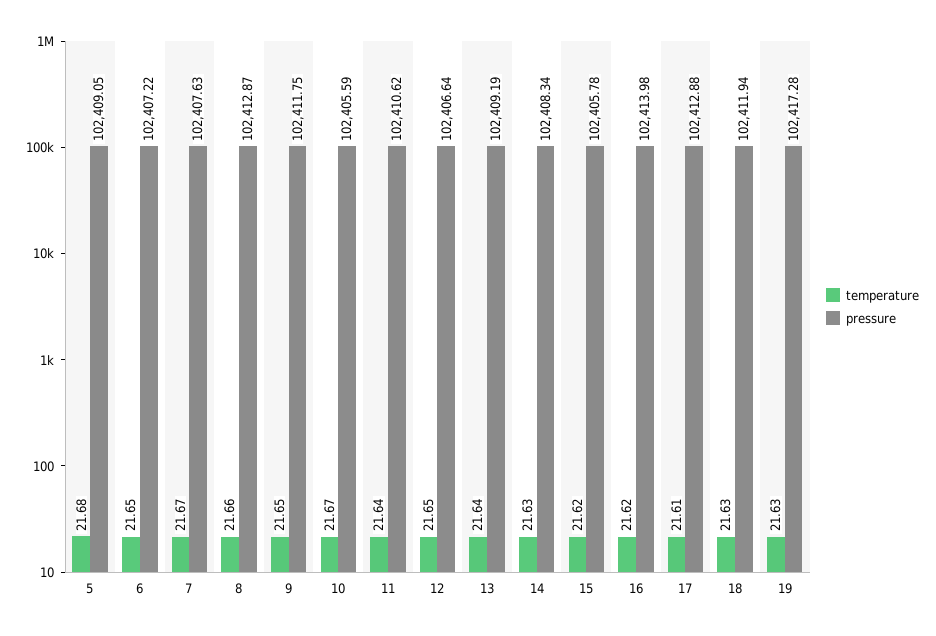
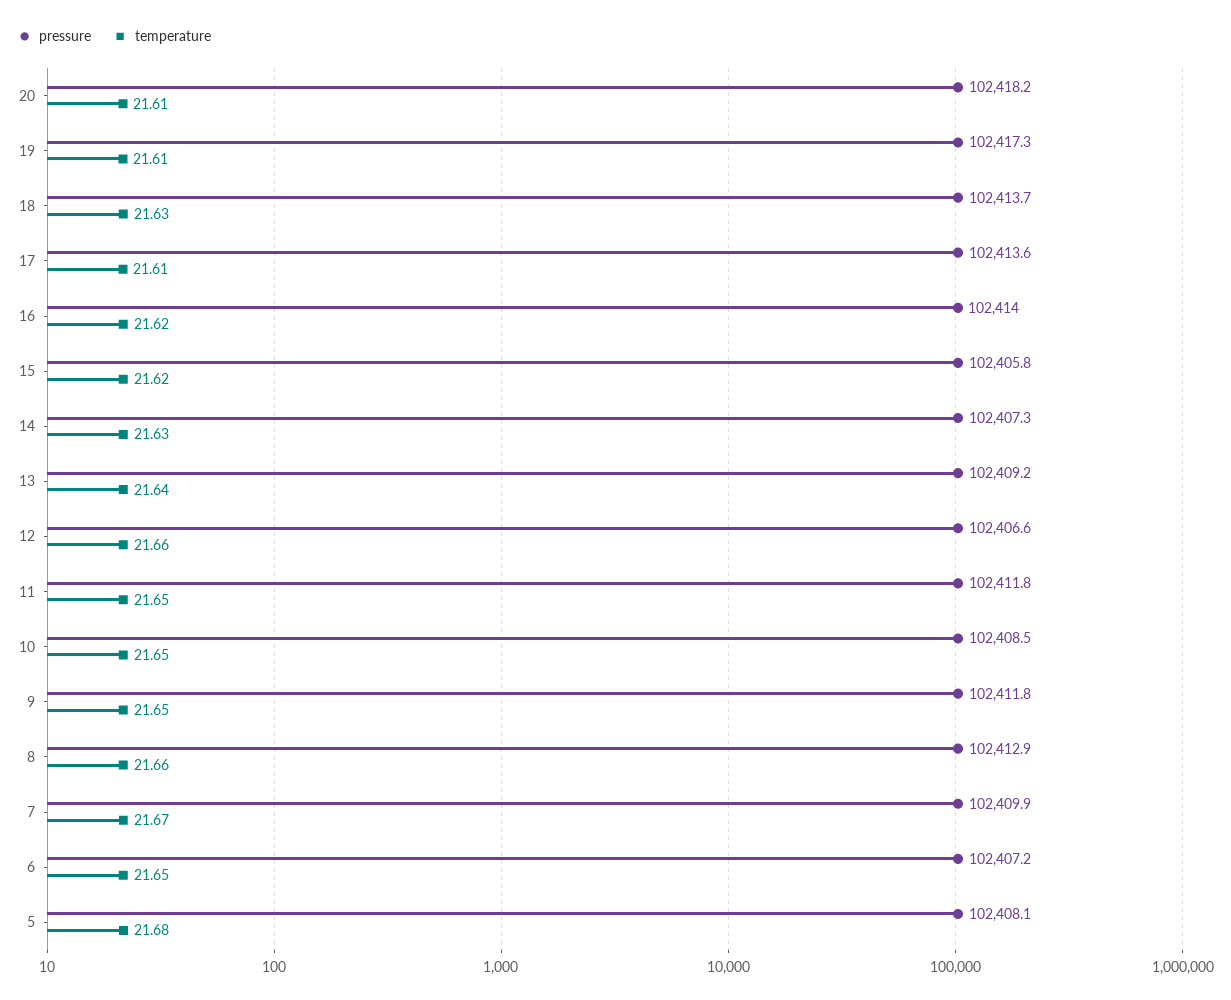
pressure, 5: 102409.05 -> 102408.1
pressure, 7: 102407.63 -> 102409.9
temperature, 10: 21.67 -> 21.65
pressure, 10: 102405.59 -> 102408.5
temperature, 11: 21.64 -> 21.65
pressure, 11: 102410.62 -> 102411.8
temperature, 12: 21.65 -> 21.66
pressure, 14: 102408.34 -> 102407.3
pressure, 17: 102412.88 -> 102413.6
pressure, 18: 102411.94 -> 102413.7
temperature, 19: 21.63 -> 21.61
pressure, 20: none -> 102418.2
temperature, 20: none -> 21.61

